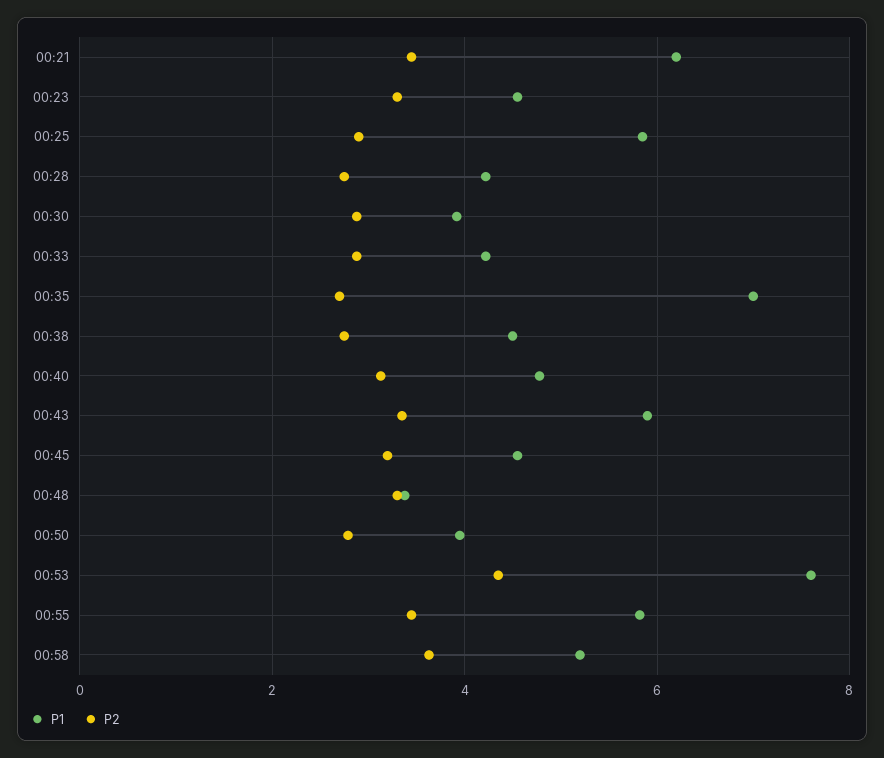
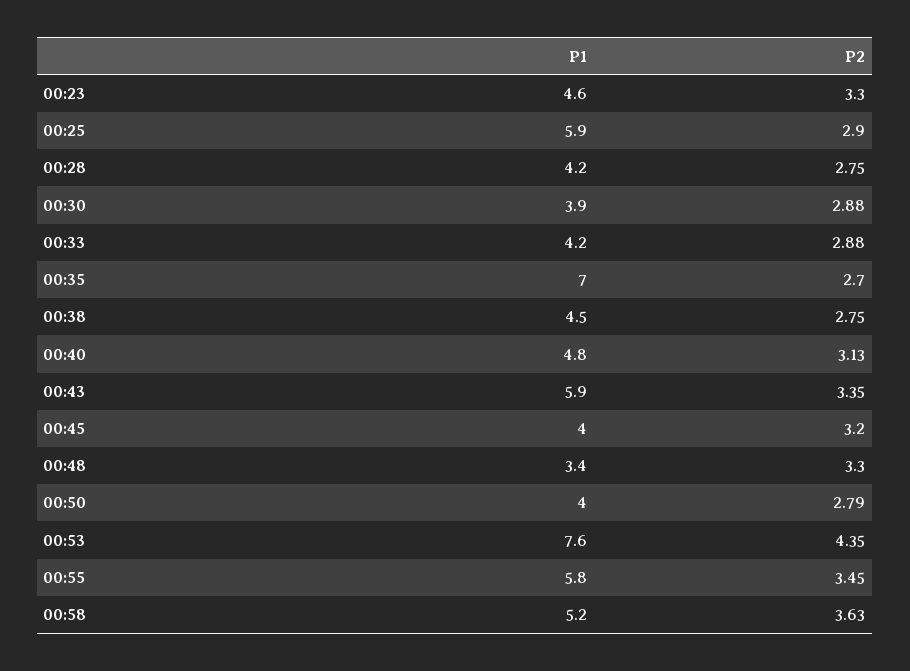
P1, 00:21: 6.2 -> none
P2, 00:21: 3.4 -> none
P1, 00:45: 4.6 -> 4

